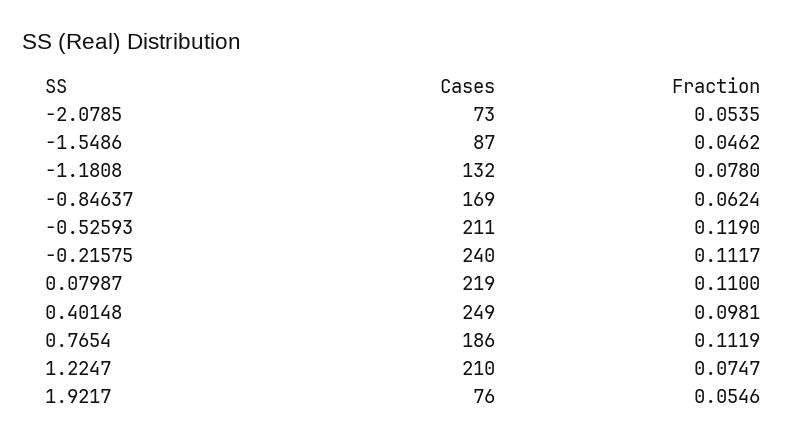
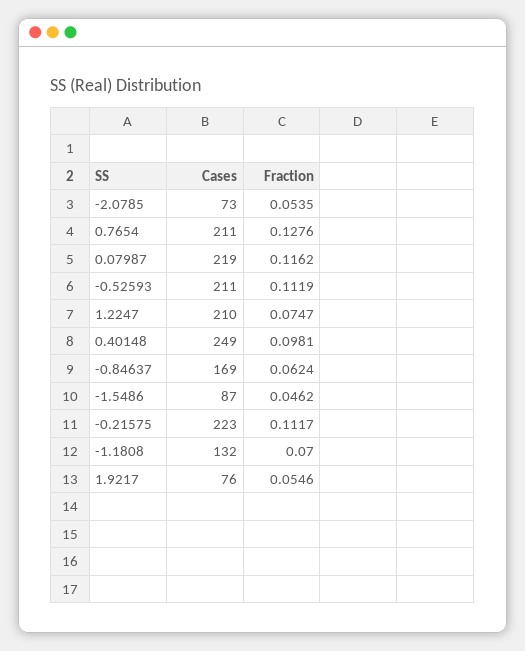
Fraction, -1.1808: 0.078 -> 0.07
Fraction, -0.52593: 0.119 -> 0.1119
Cases, -0.21575: 240 -> 223
Fraction, 0.07987: 0.11 -> 0.1162
Cases, 0.7654: 186 -> 211
Fraction, 0.7654: 0.1119 -> 0.1276

